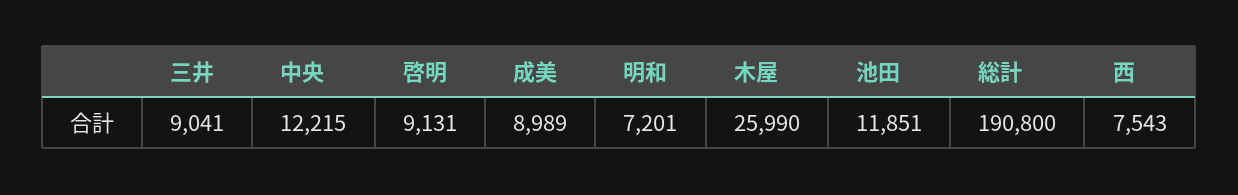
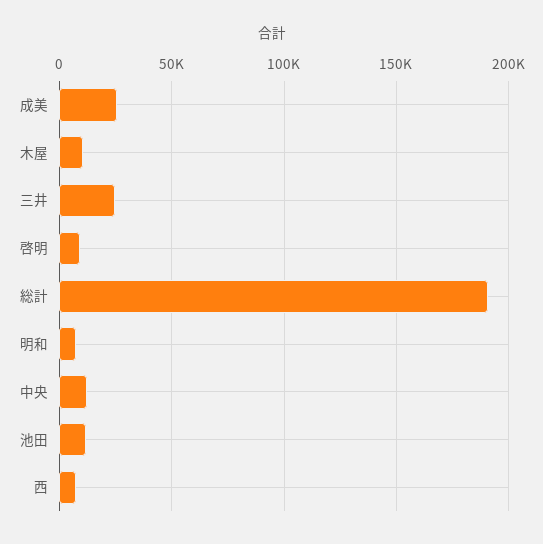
三井: 9041 -> 25000
成美: 8989 -> 25000
木屋: 25990 -> 10000

